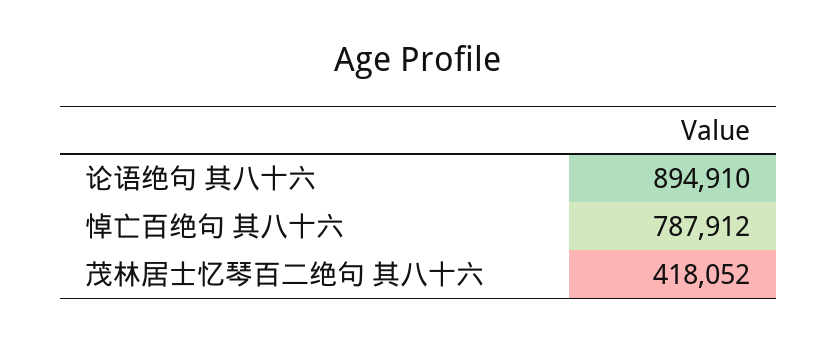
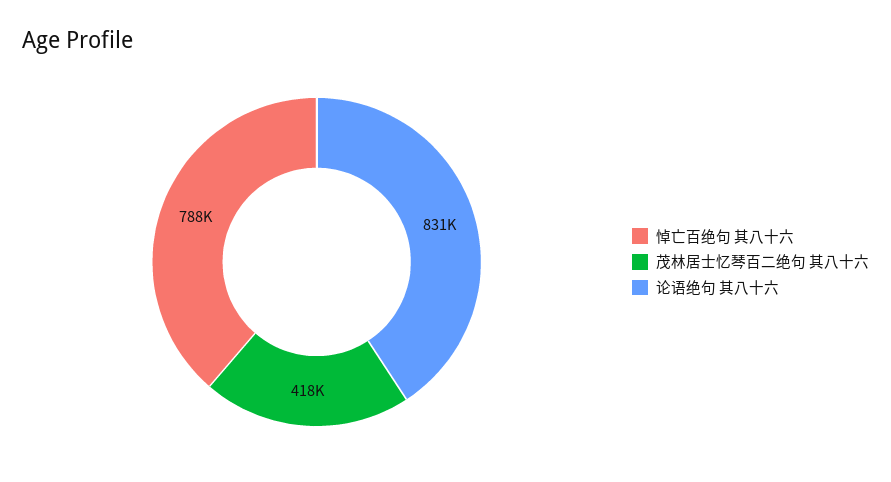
论语绝句 其八十六: 894910 -> 831000

